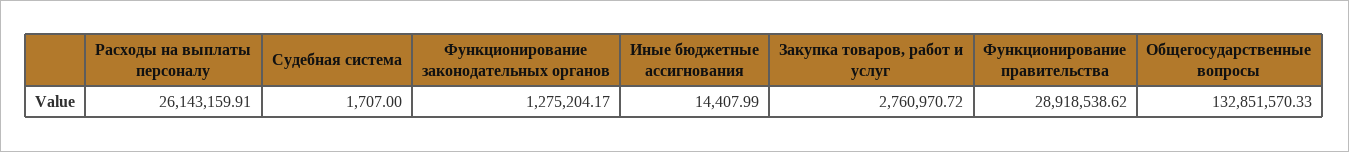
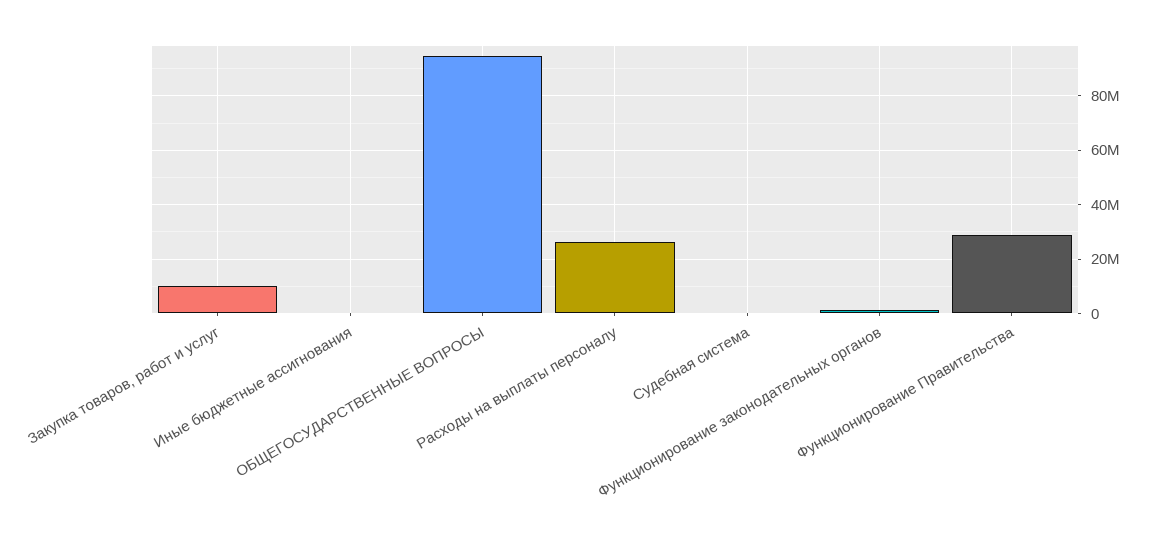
Закупка товаров, работ и услуг: 2760970.72 -> 10000000
Общегосударственные вопросы: 132851570.33 -> 95000000

